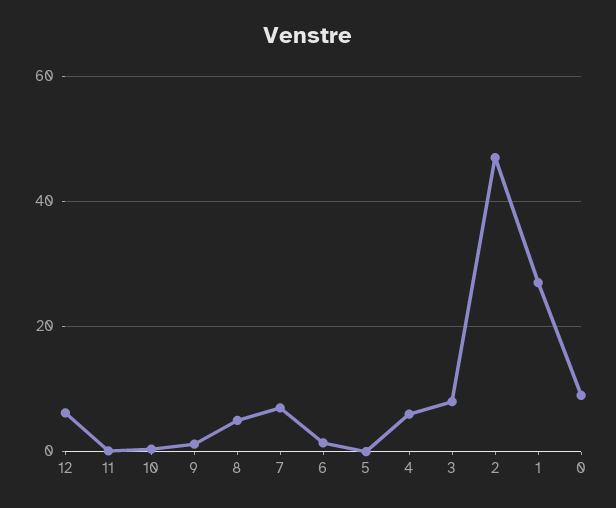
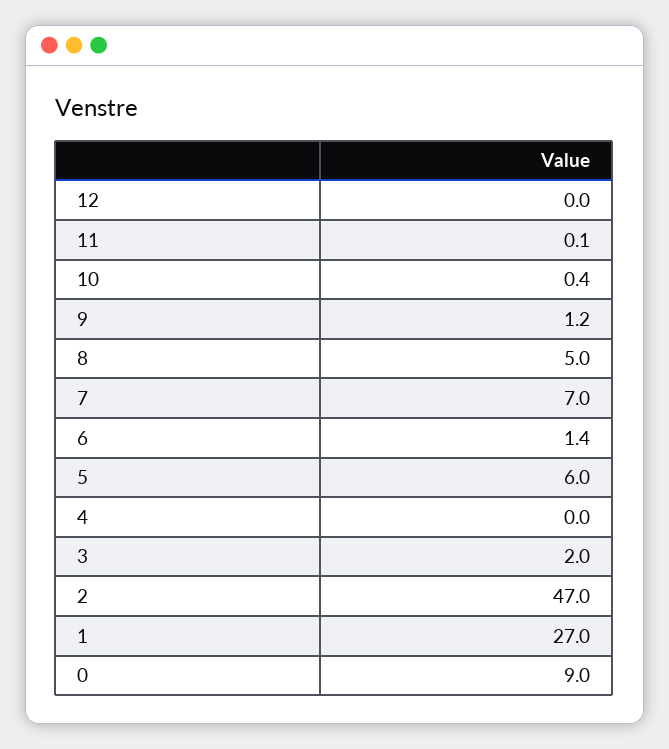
12: 6 -> 0
5: 0 -> 6
4: 6 -> 0
3: 8 -> 2

